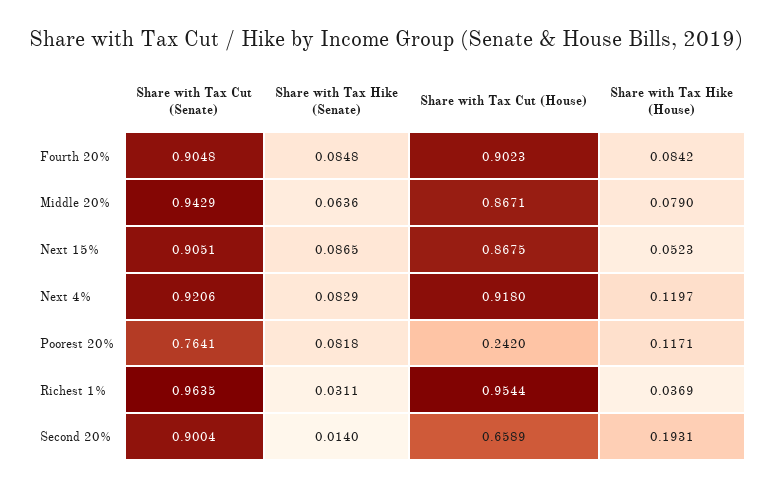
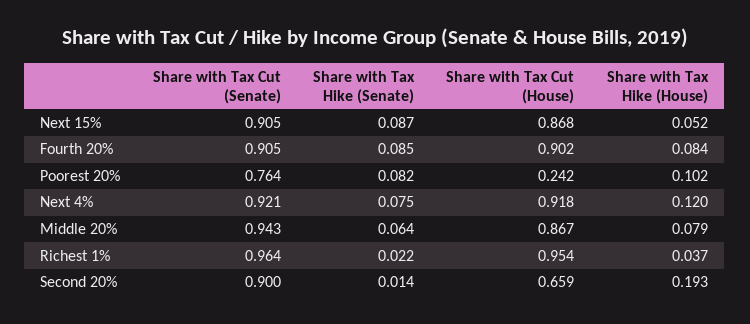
Share with Tax Hike (Senate), Next 4%: 0.0829 -> 0.075
Share with Tax Hike (House), Poorest 20%: 0.1171 -> 0.102
Share with Tax Hike (Senate), Richest 1%: 0.0311 -> 0.022

